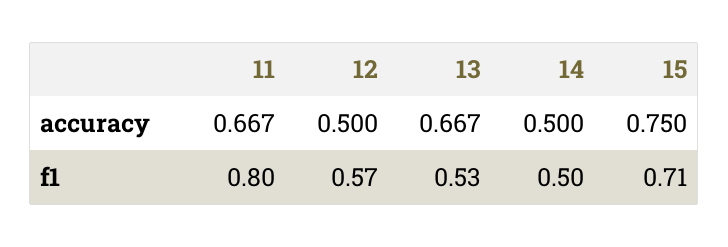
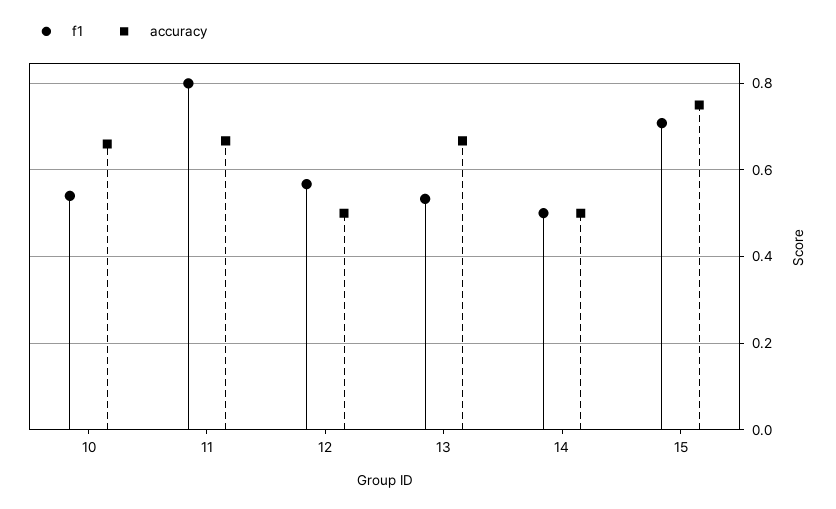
f1, 10: none -> 0.54
accuracy, 10: none -> 0.66

